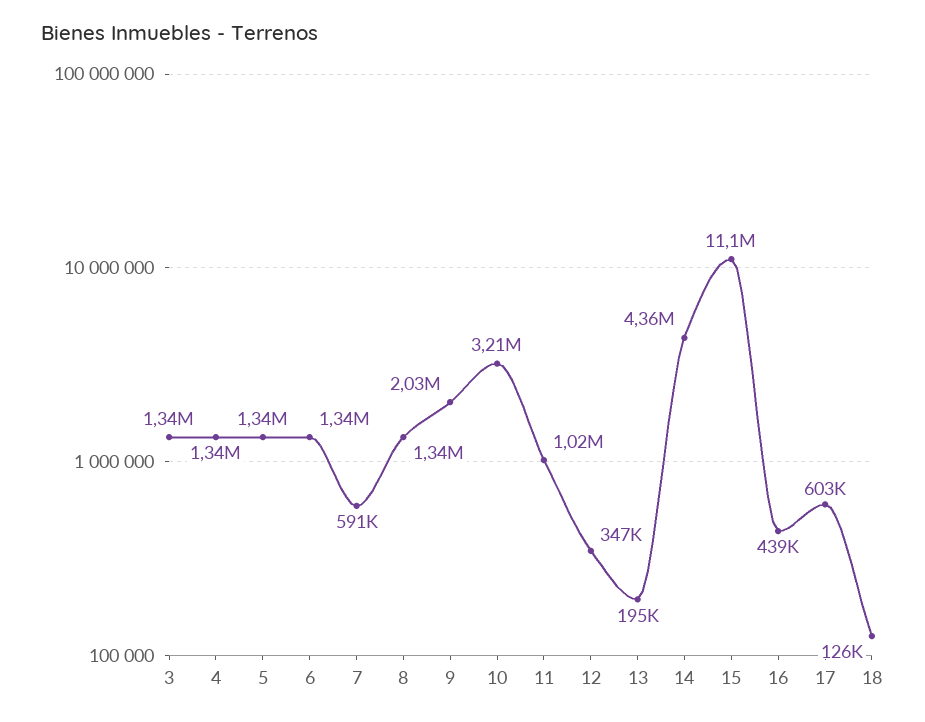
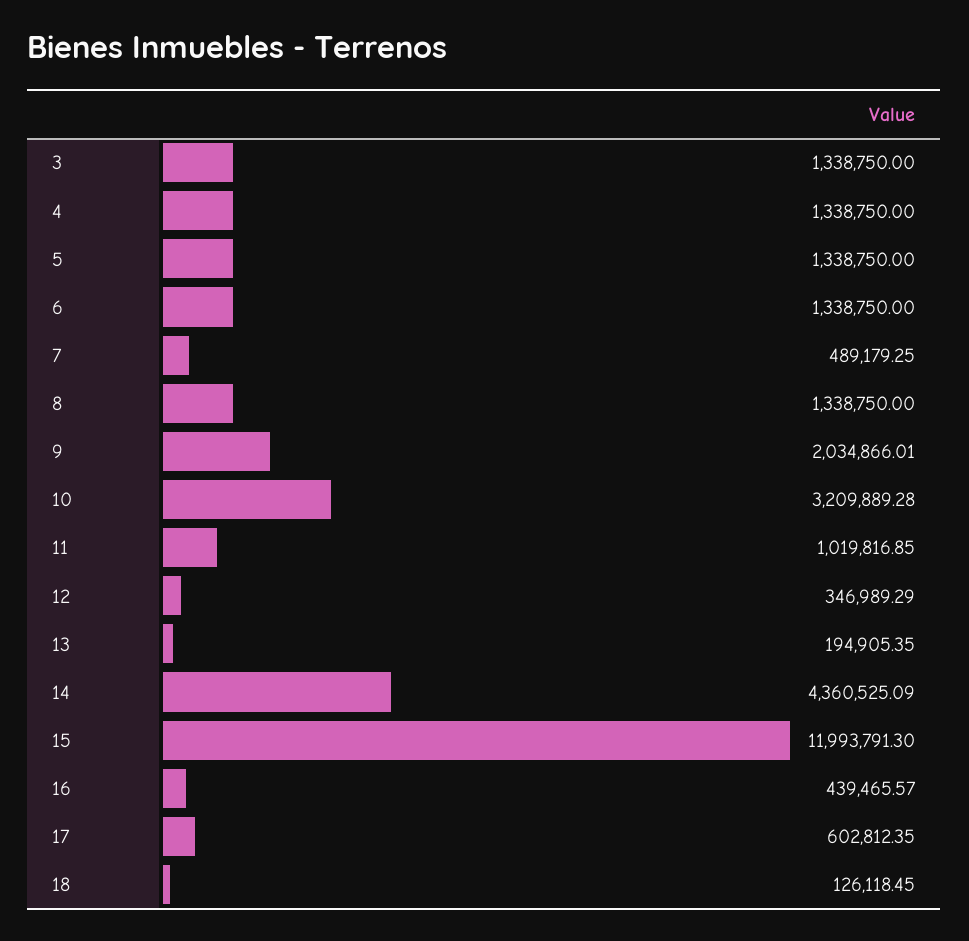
7: 591000 -> 489179.25
15: 11100000 -> 11993791.3

